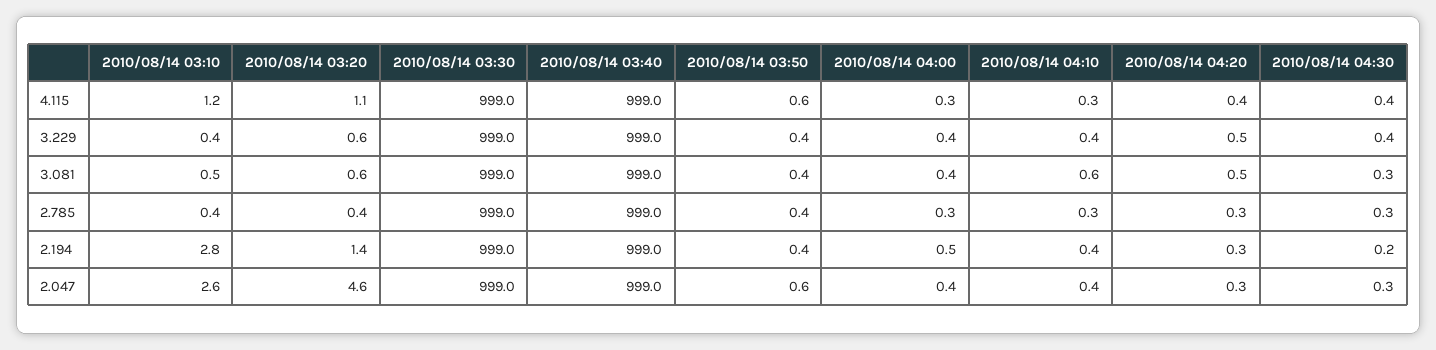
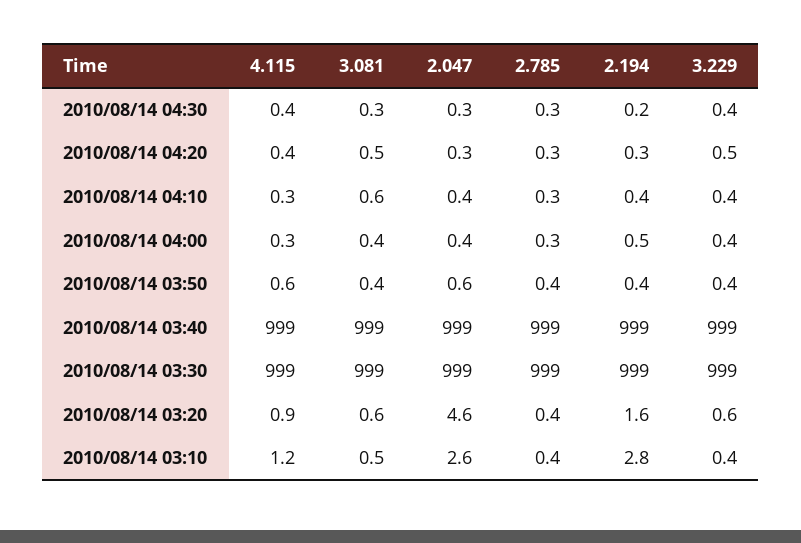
2010/08/14 03:20, 4.115: 1.1 -> 0.9
2010/08/14 03:20, 2.194: 1.4 -> 1.6

